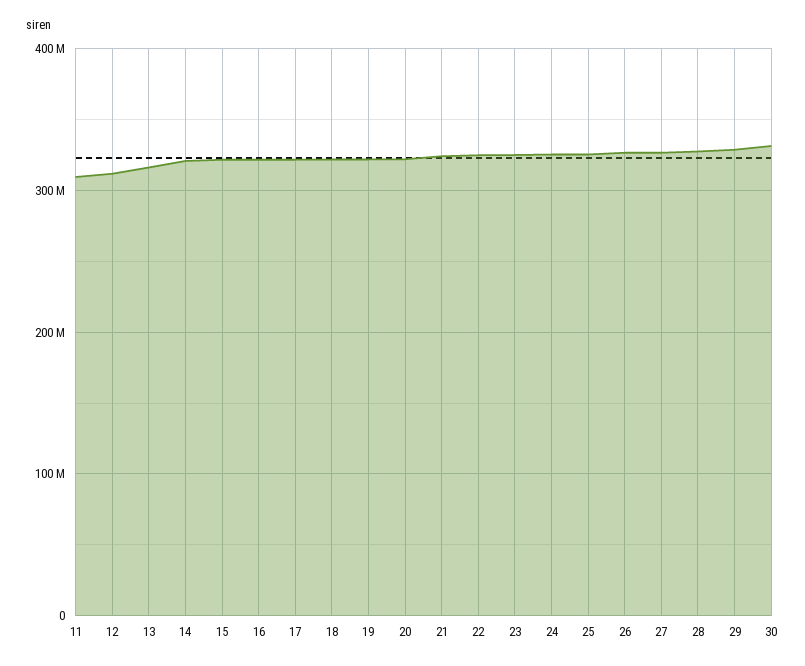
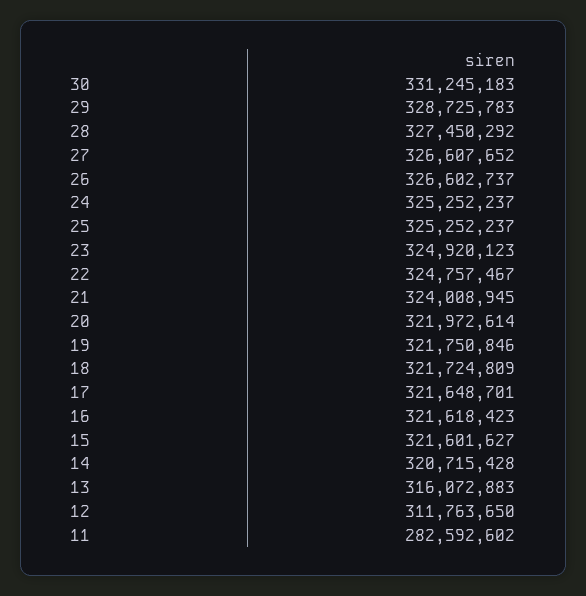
11: 310000000 -> 282592602

